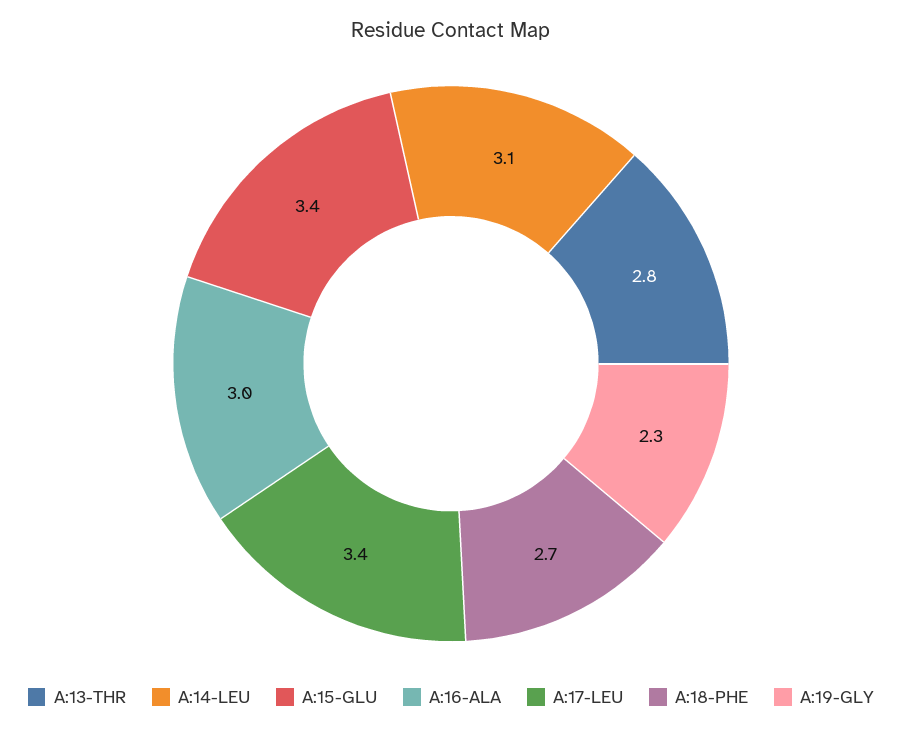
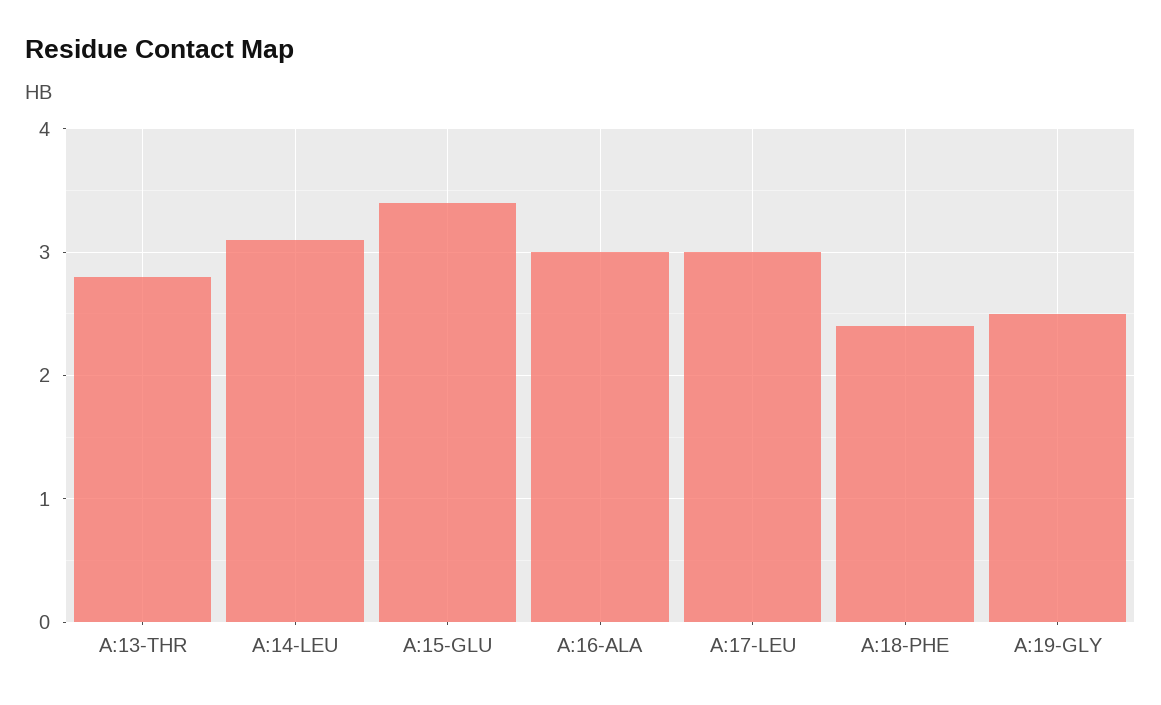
A:17-LEU: 3.4 -> 3
A:18-PHE: 2.7 -> 2.4
A:19-GLY: 2.3 -> 2.5

